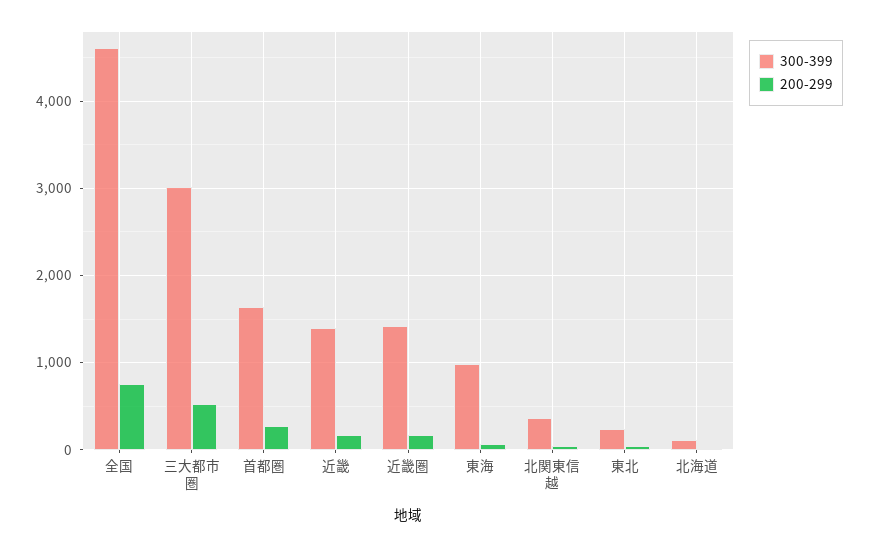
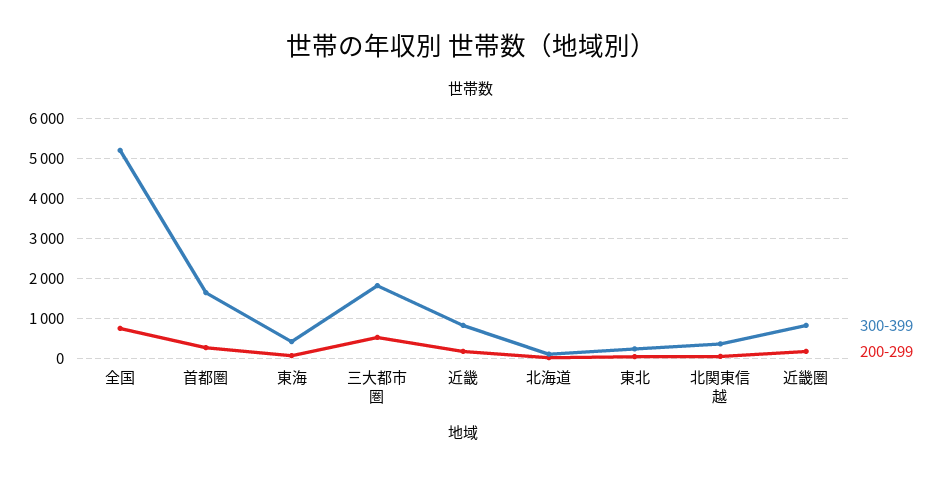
300-399, 全国: 4600 -> 5200
300-399, 三大都市圏: 3000 -> 1800
300-399, 近畿: 1400 -> 800
300-399, 近畿圏: 1400 -> 800
300-399, 東海: 1000 -> 400

